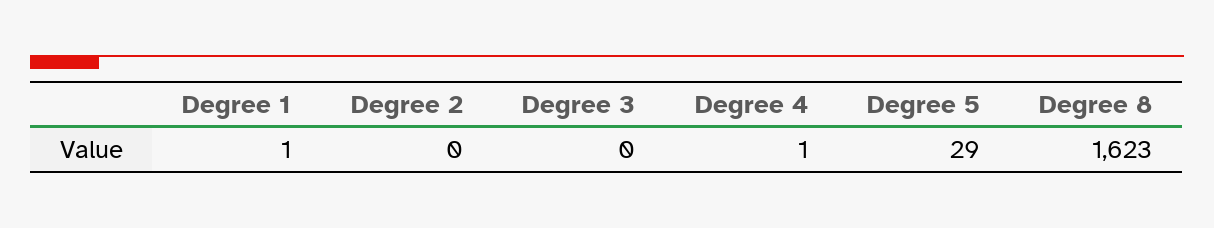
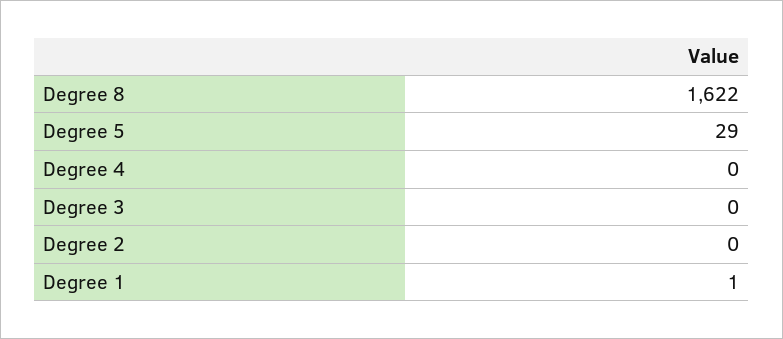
Degree 4: 1 -> 0
Degree 8: 1623 -> 1622

